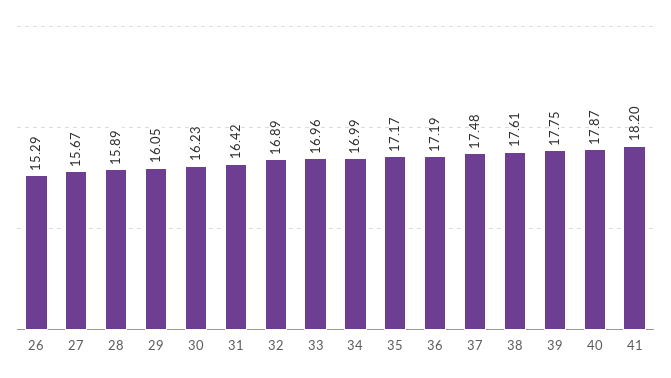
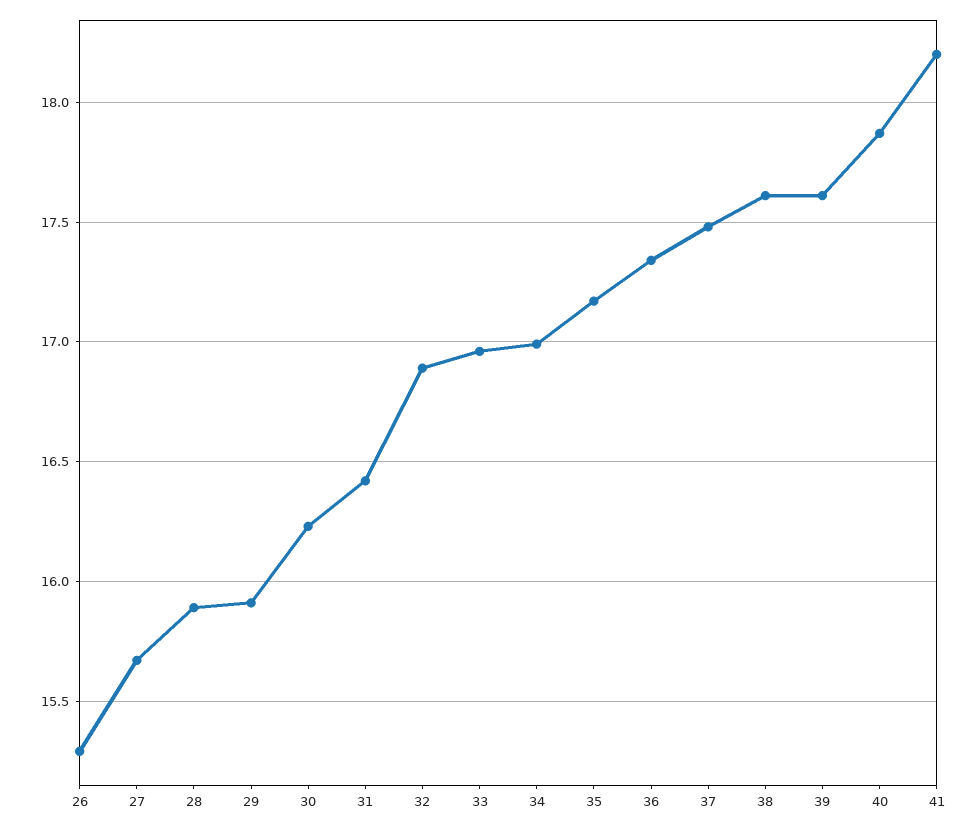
29: 16.05 -> 15.9
36: 17.19 -> 17.35
39: 17.75 -> 17.6

